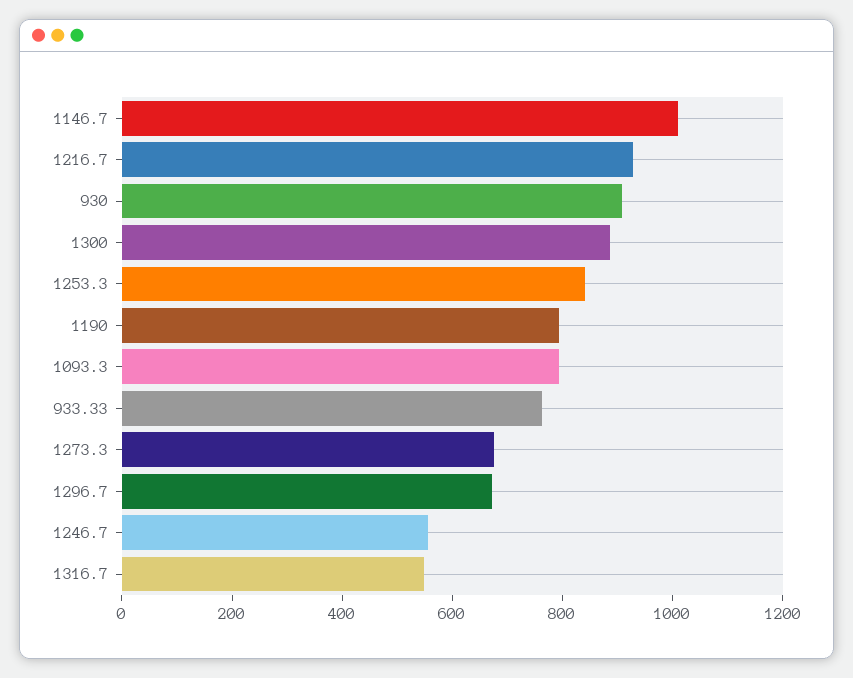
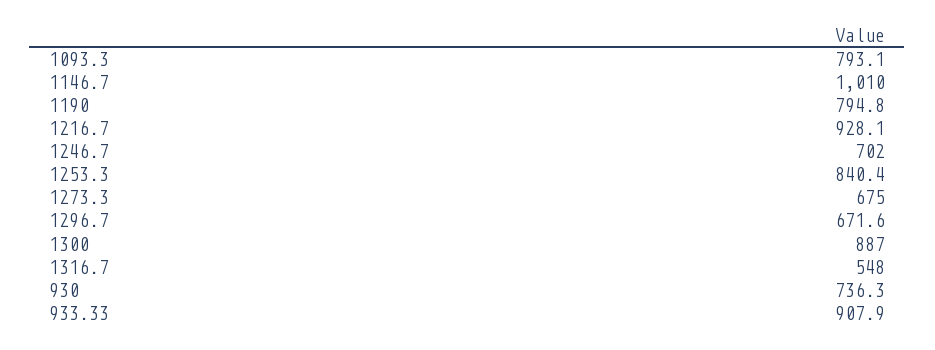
930: 900 -> 736.3
933.33: 750 -> 907.9
1246.7: 550 -> 702

